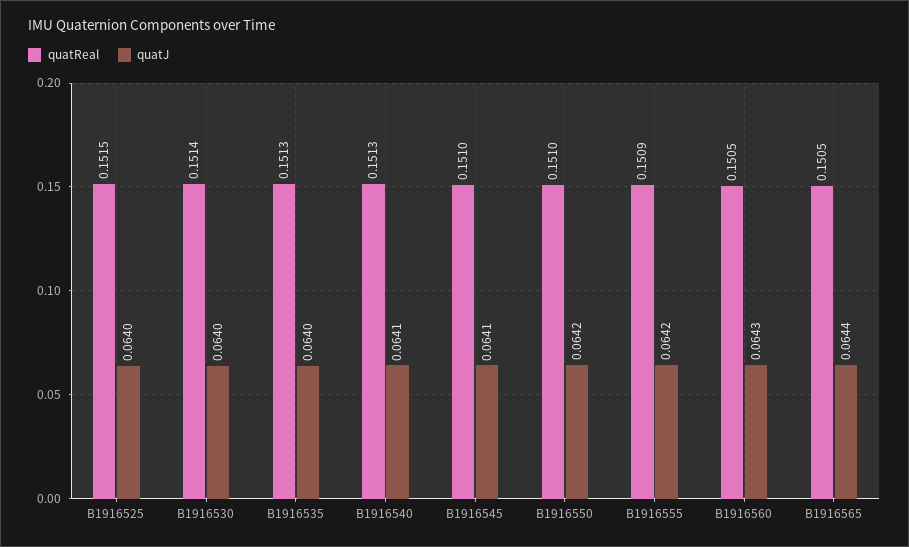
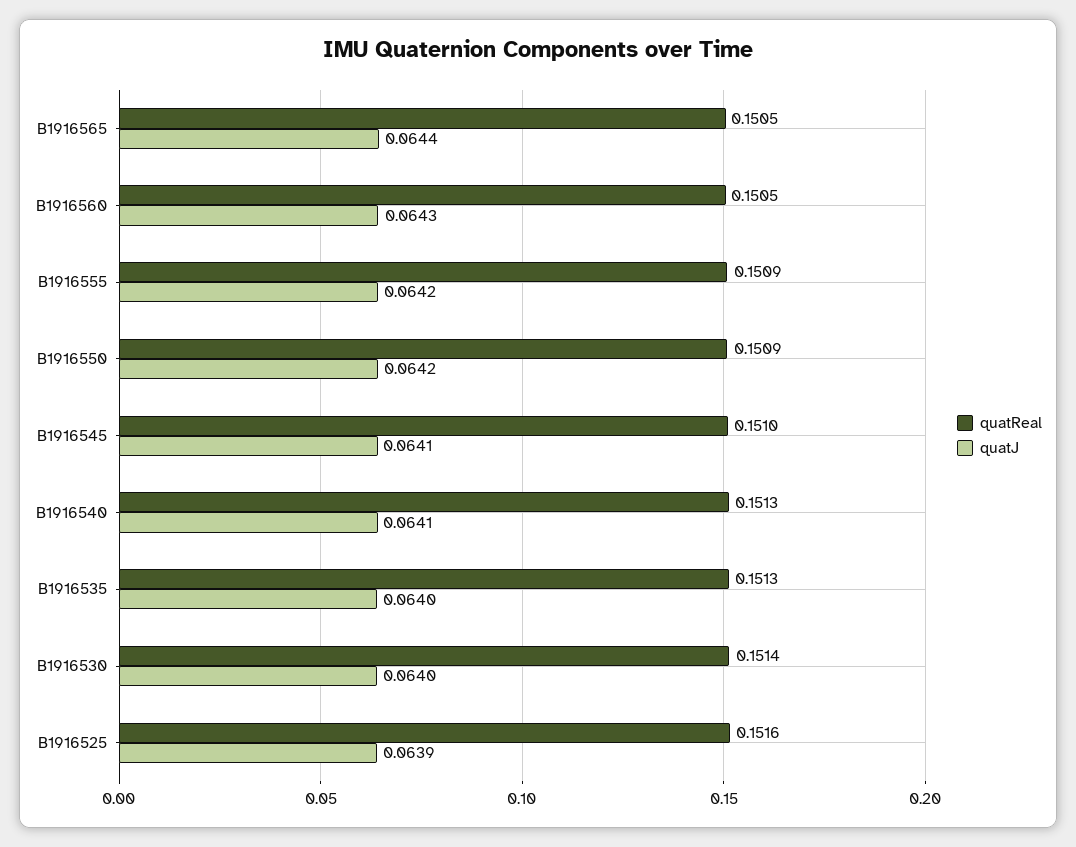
quatReal, B1916525: 0.1515 -> 0.1516
quatJ, B1916525: 0.064 -> 0.0639
quatReal, B1916550: 0.151 -> 0.1509

